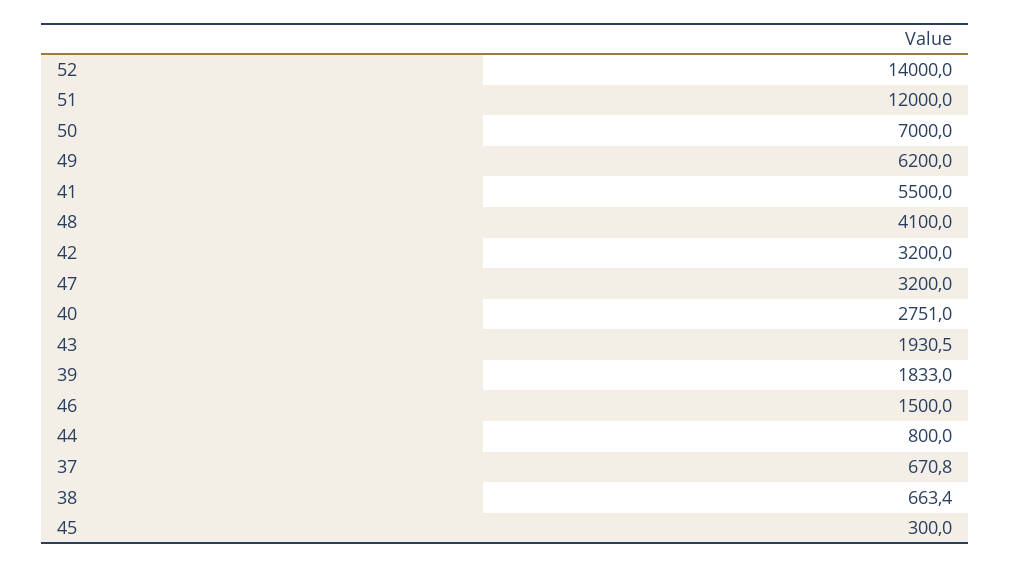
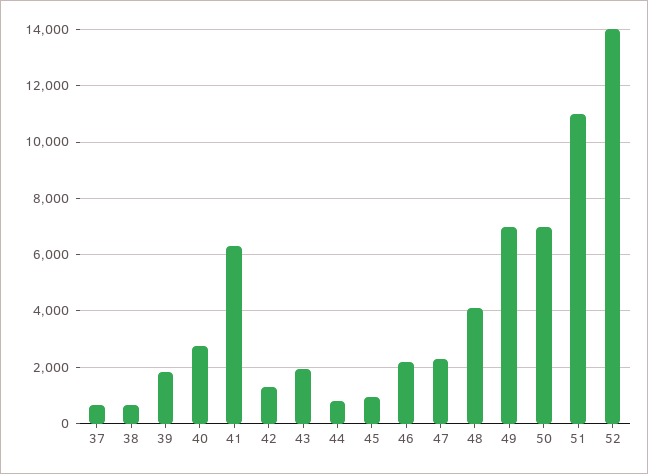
51: 12000 -> 11000
49: 6200 -> 7000
41: 5500 -> 6250
42: 3200 -> 1250
47: 3200 -> 2250
46: 1500 -> 2250
45: 300 -> 1000

